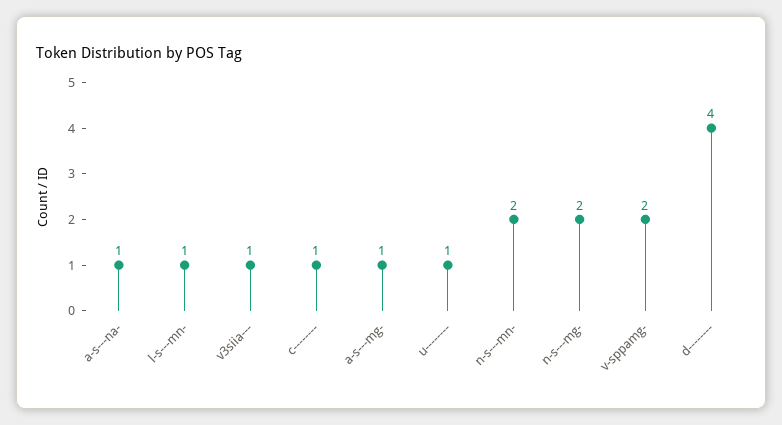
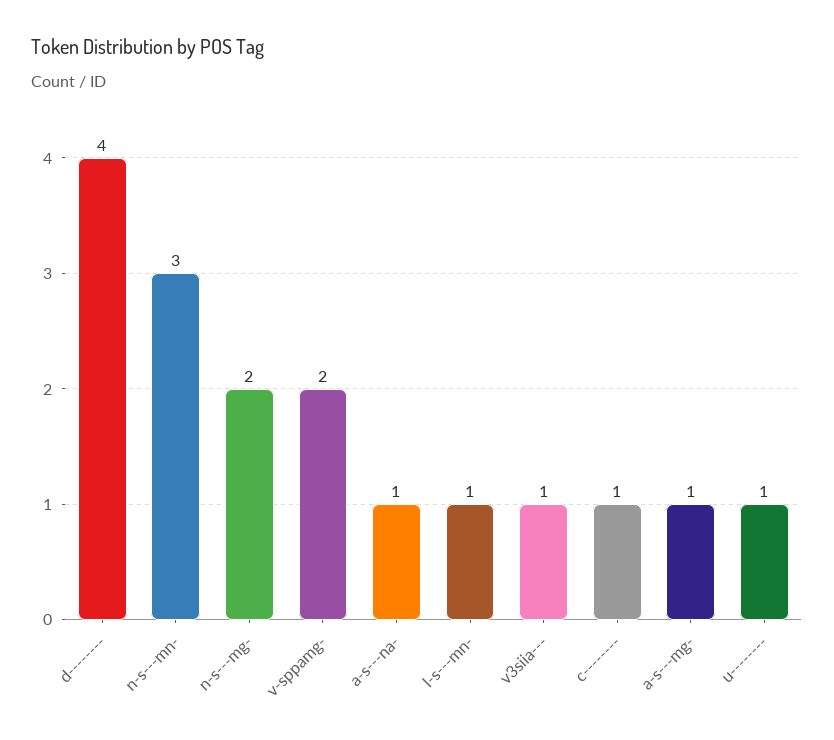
n-s---mn-: 2 -> 3

